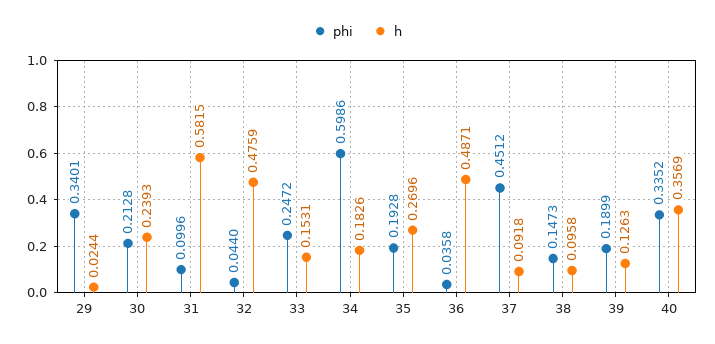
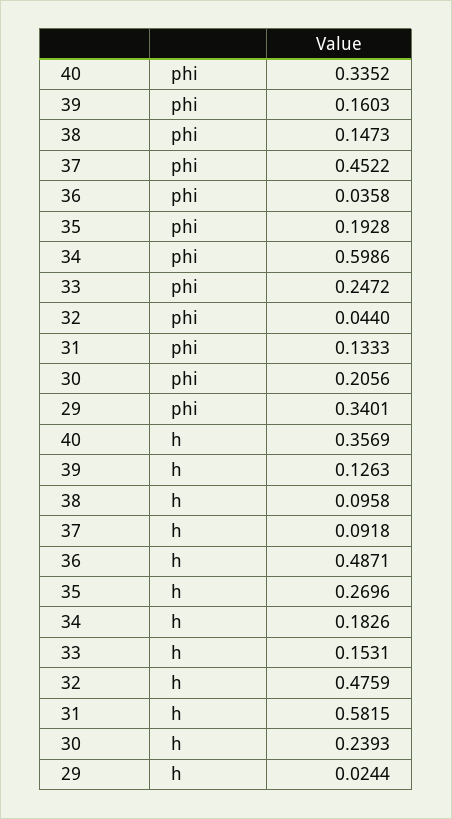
phi, 30: 0.2128 -> 0.2056
phi, 31: 0.0996 -> 0.1333
phi, 37: 0.4512 -> 0.4522
phi, 39: 0.1899 -> 0.1603

